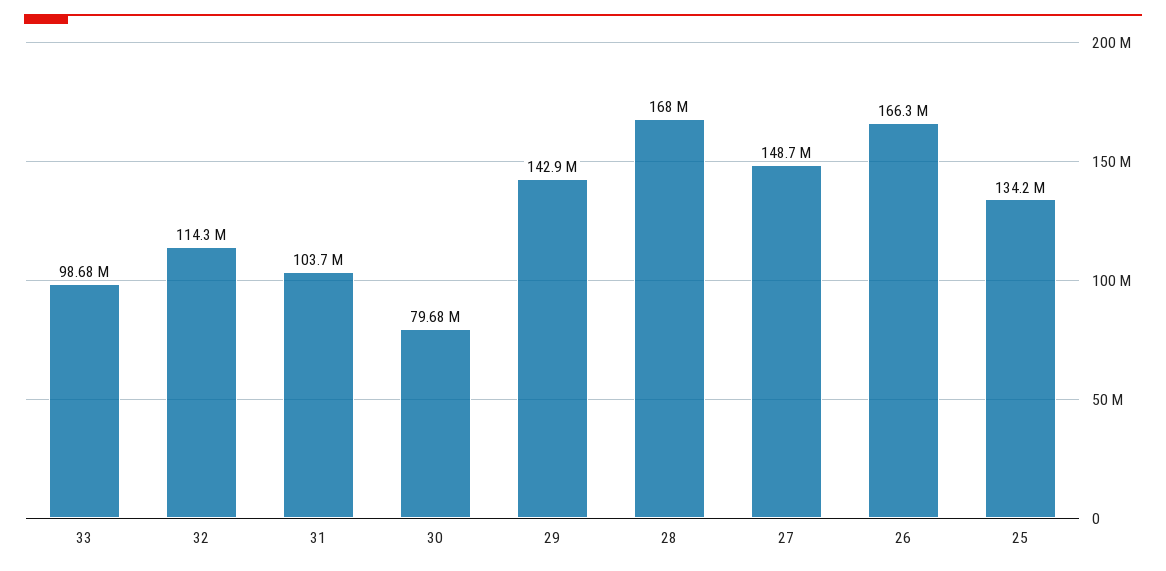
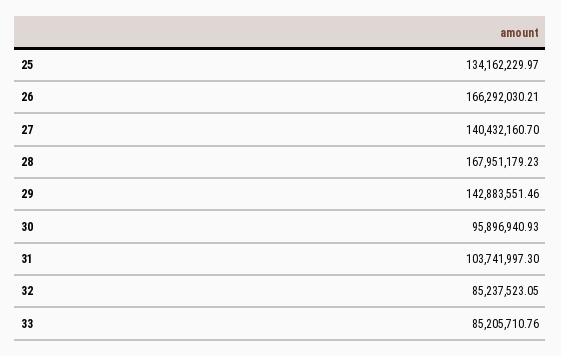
33: 98680000 -> 85205710.76
32: 114300000 -> 85237523.05
30: 79680000 -> 95896940.93
27: 148700000 -> 140432160.7

